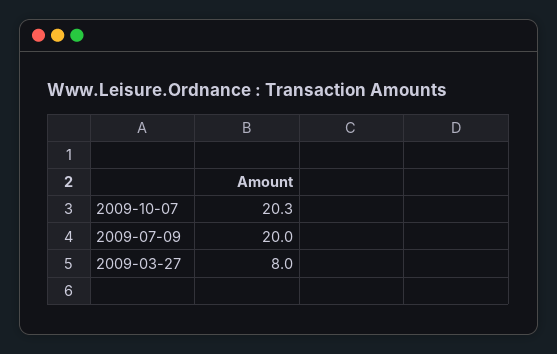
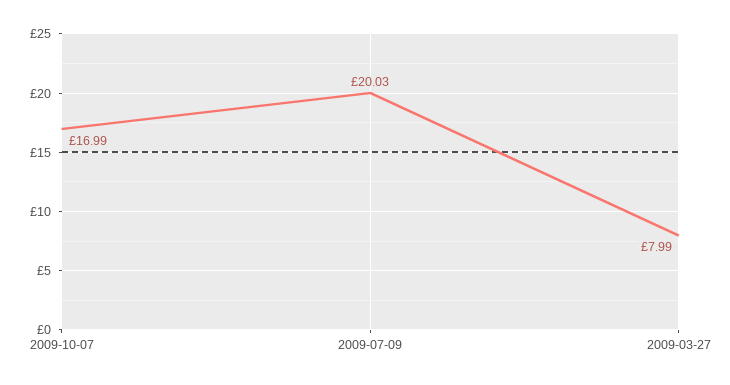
2009-10-07: 20.3 -> 16.99

